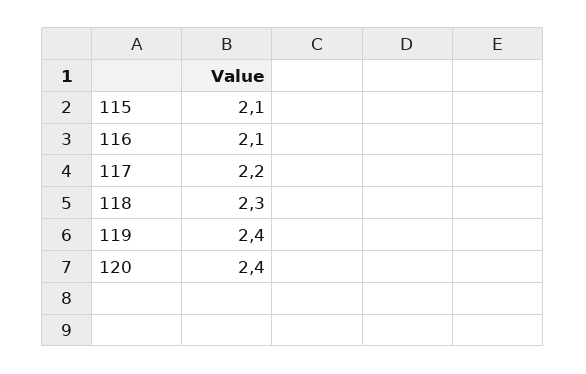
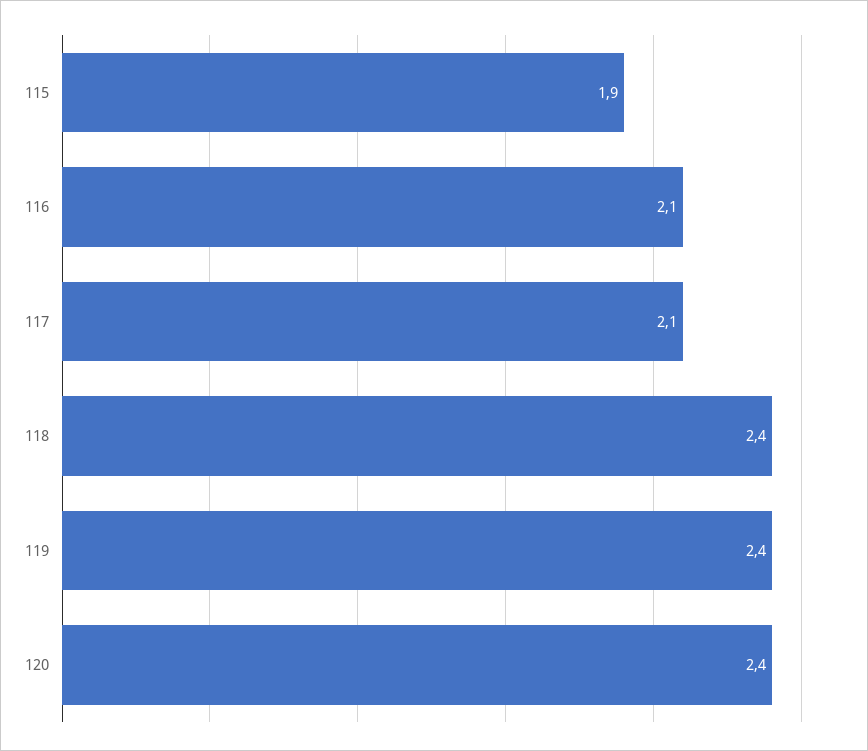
115: 2.1 -> 1.9
117: 2.2 -> 2.1
118: 2.3 -> 2.4

